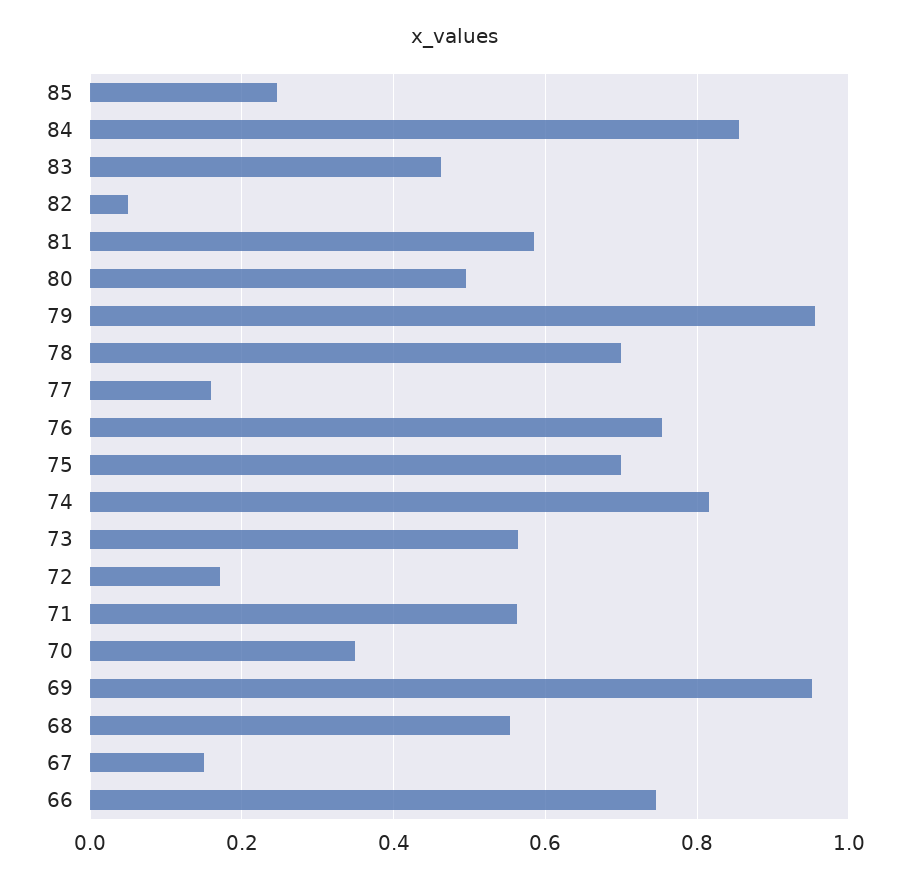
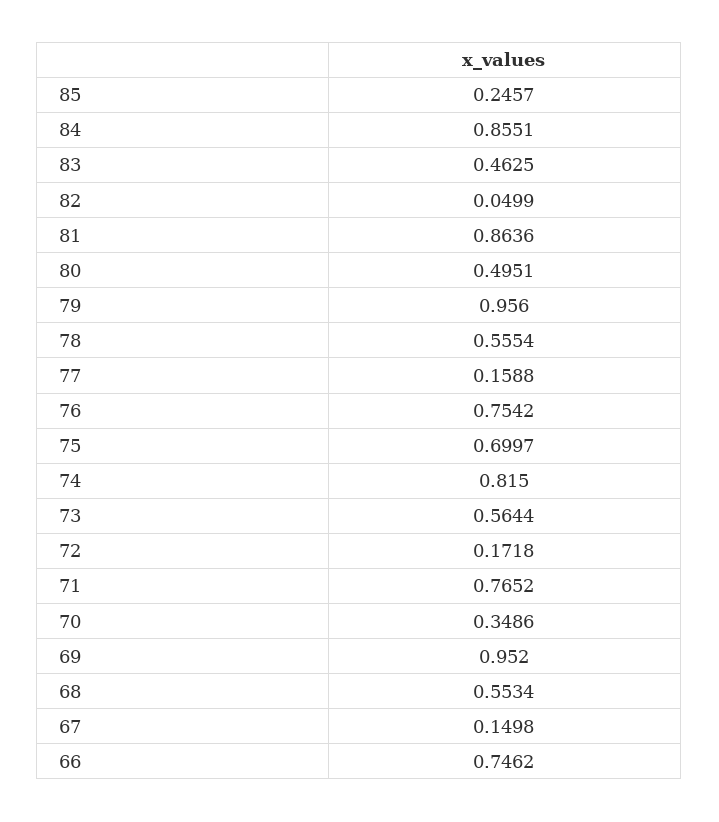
81: 0.58 -> 0.8636
78: 0.7 -> 0.5554
71: 0.56 -> 0.7652

